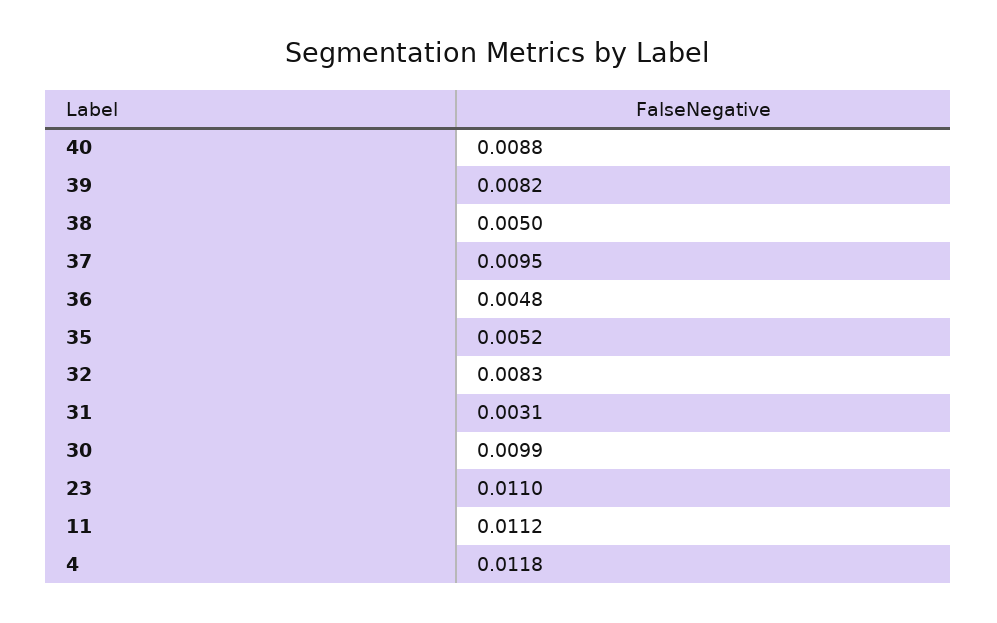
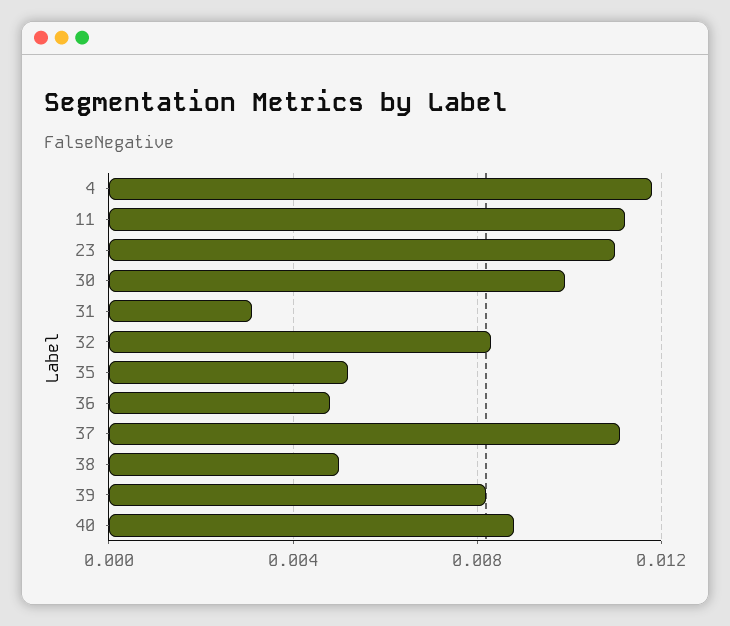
37: 0.0095 -> 0.011

